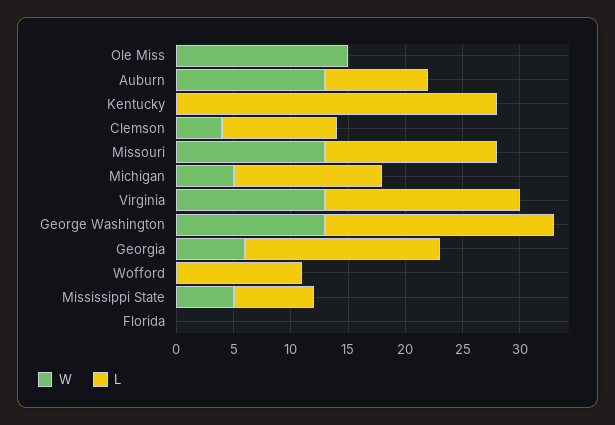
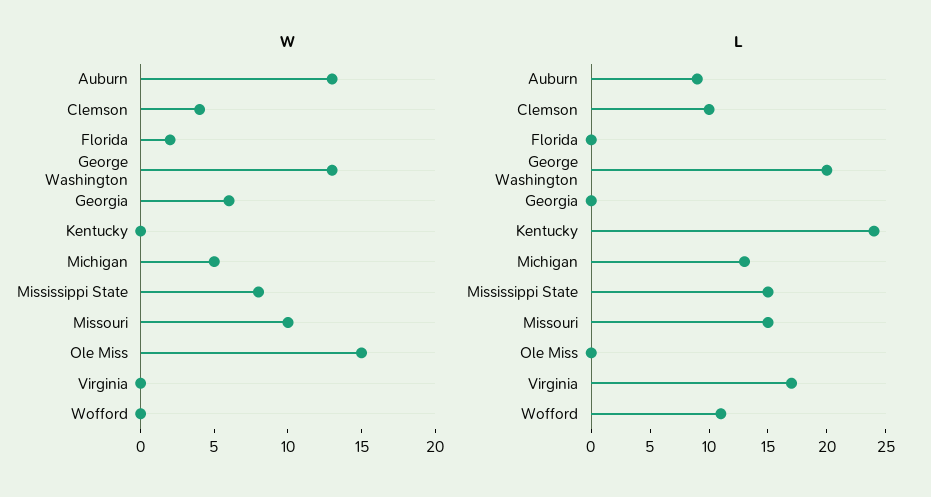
L, Kentucky: 28 -> 24
W, Missouri: 13 -> 10
W, Virginia: 13 -> 0
L, Georgia: 17 -> 0
W, Mississippi State: 5 -> 8
L, Mississippi State: 7 -> 15
W, Florida: 0 -> 2

